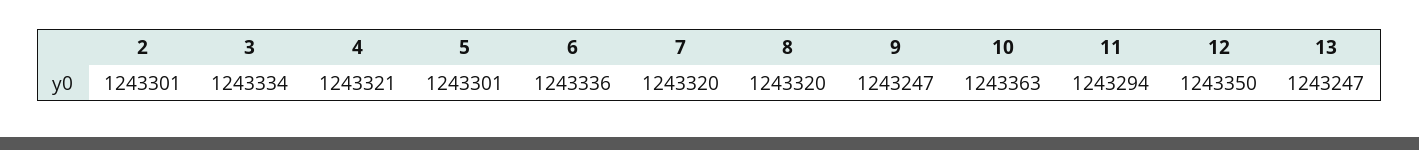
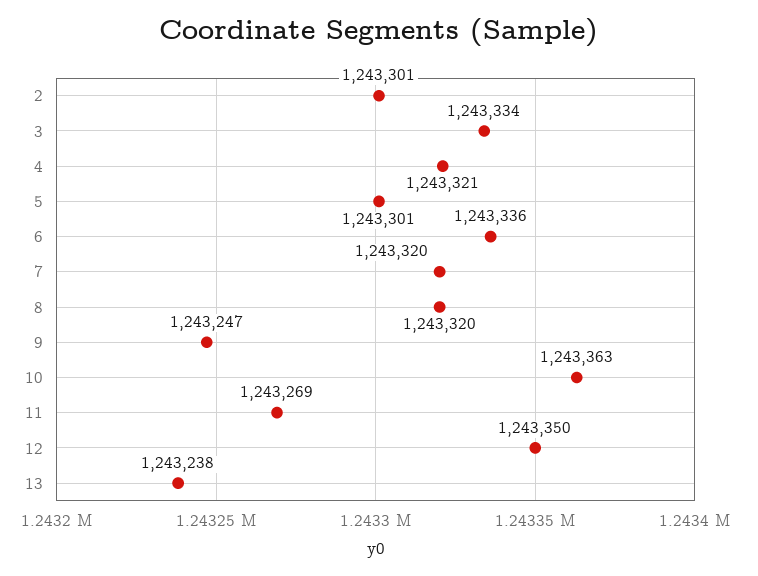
11: 1243294 -> 1243269
13: 1243247 -> 1243238

